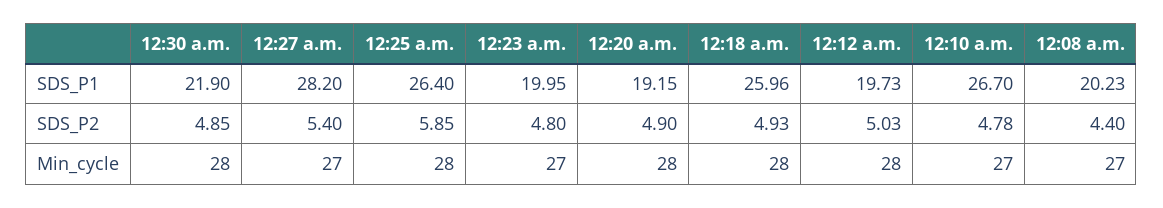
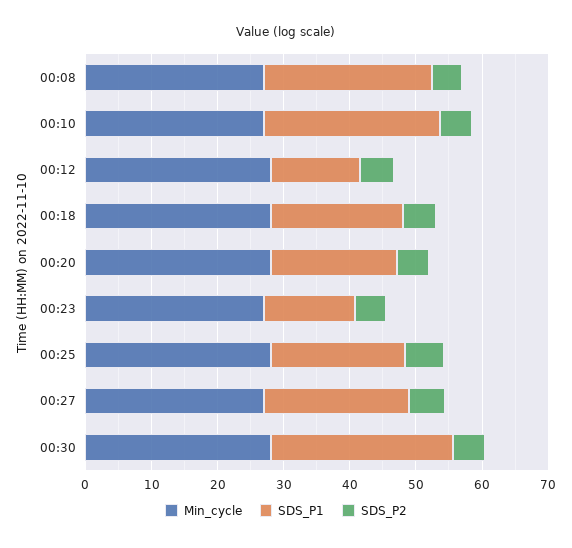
SDS_P1, 12:30 a.m.: 21.9 -> 28
SDS_P1, 12:27 a.m.: 28.2 -> 22
SDS_P1, 12:25 a.m.: 26.4 -> 20
SDS_P1, 12:23 a.m.: 19.95 -> 14
SDS_P1, 12:18 a.m.: 25.96 -> 20
SDS_P1, 12:12 a.m.: 19.73 -> 14
SDS_P1, 12:08 a.m.: 20.23 -> 26

